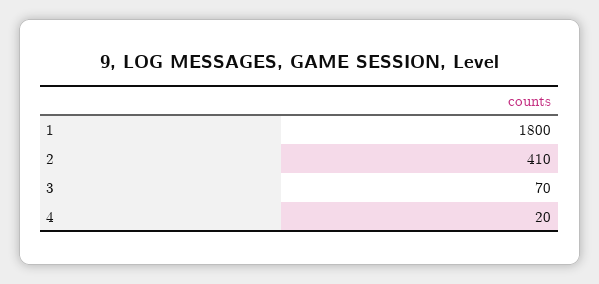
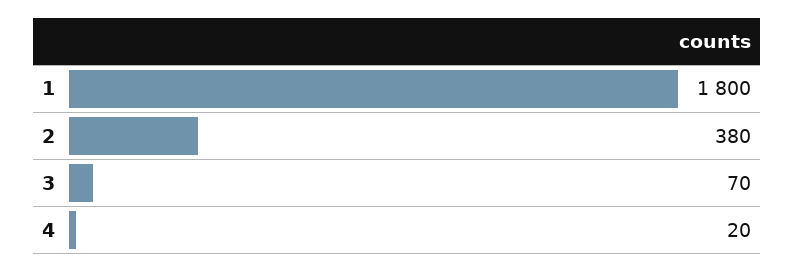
2: 410 -> 380

